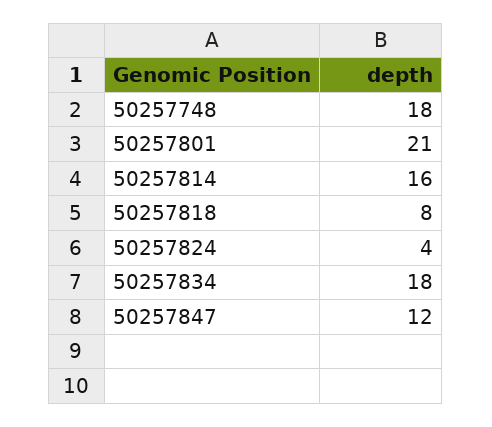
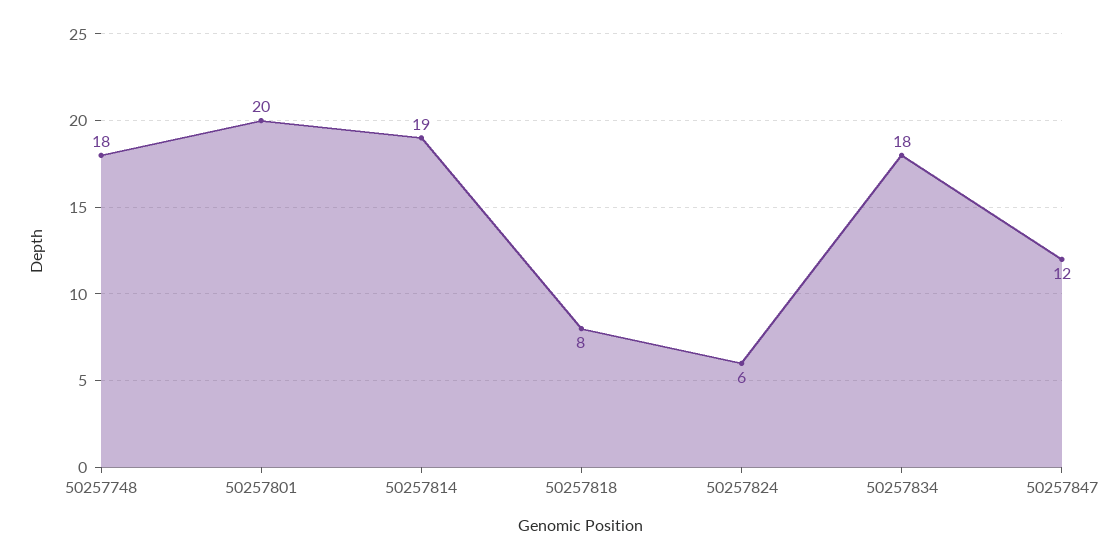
50257801: 21 -> 20
50257814: 16 -> 19
50257824: 4 -> 6

